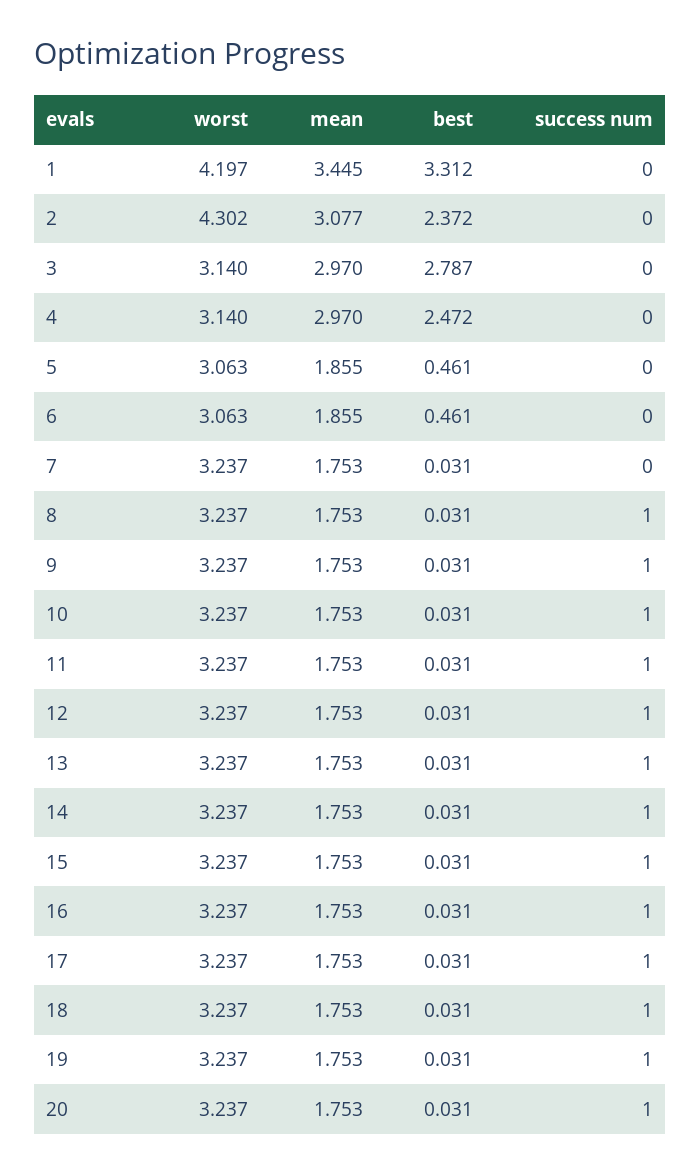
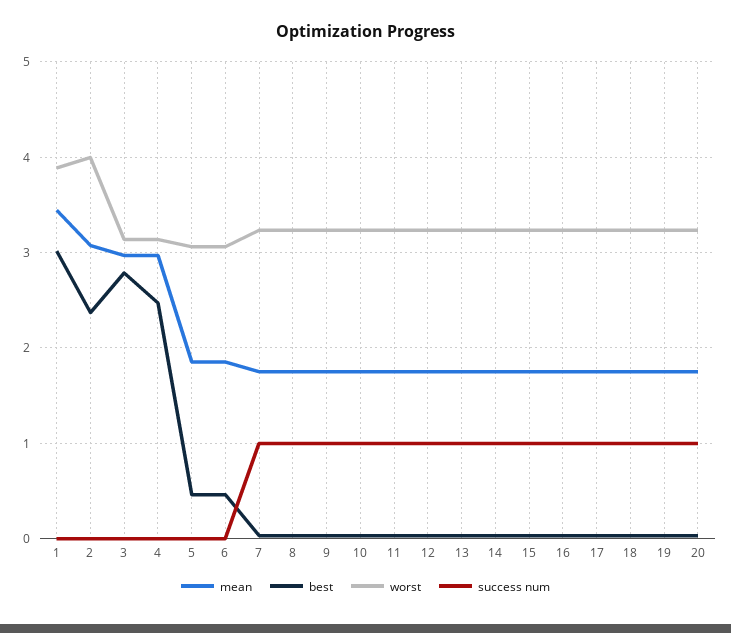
worst, 1: 4.197 -> 3.9
best, 1: 3.312 -> 3
worst, 2: 4.302 -> 4
success num, 7: 0 -> 1

